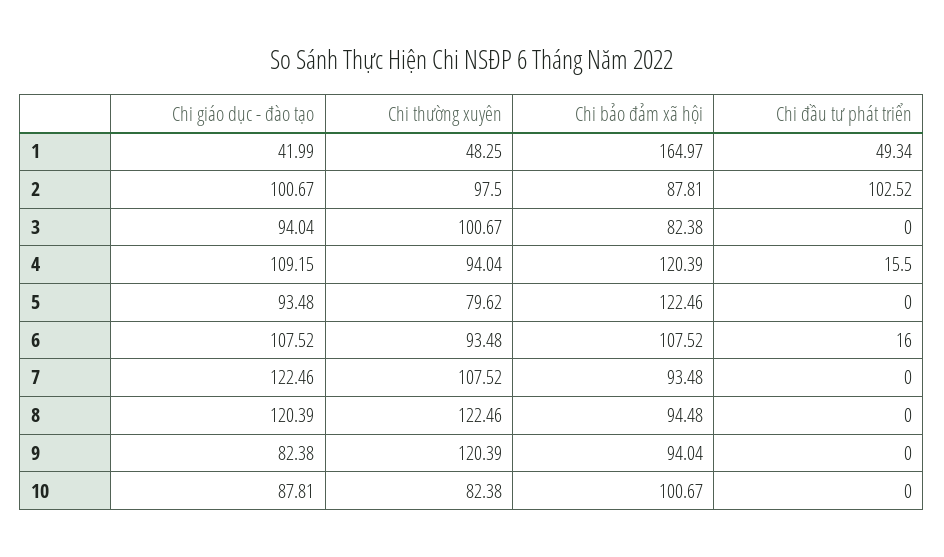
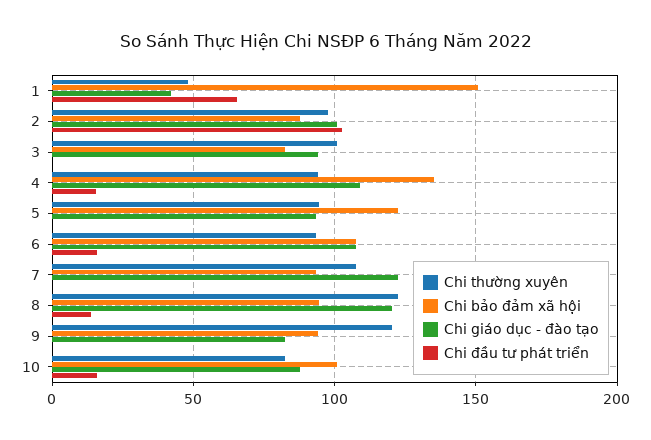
Chi bảo đảm xã hội, 1: 164.97 -> 150
Chi đầu tư phát triển, 1: 49.34 -> 65
Chi bảo đảm xã hội, 4: 120.39 -> 135
Chi thường xuyên, 5: 79.62 -> 95
Chi đầu tư phát triển, 8: 0 -> 15
Chi đầu tư phát triển, 10: 0 -> 15

